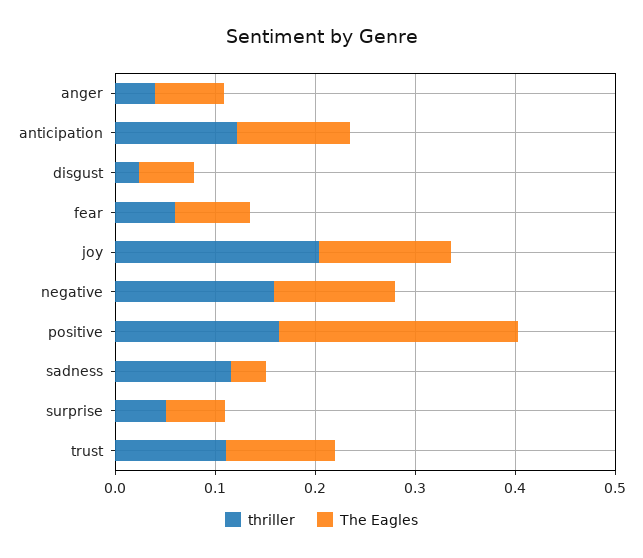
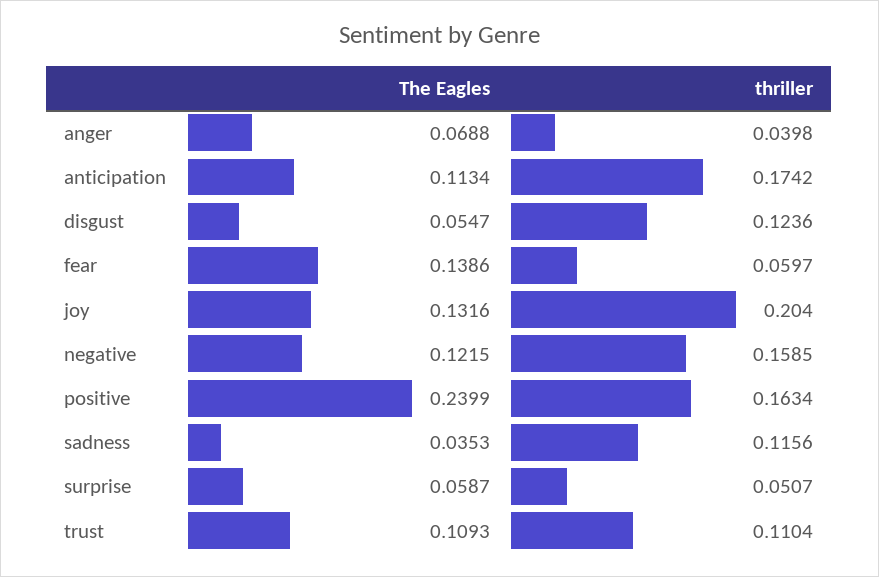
thriller, anticipation: 0.12 -> 0.1742
thriller, disgust: 0.02 -> 0.1236
The Eagles, fear: 0.08 -> 0.1386

